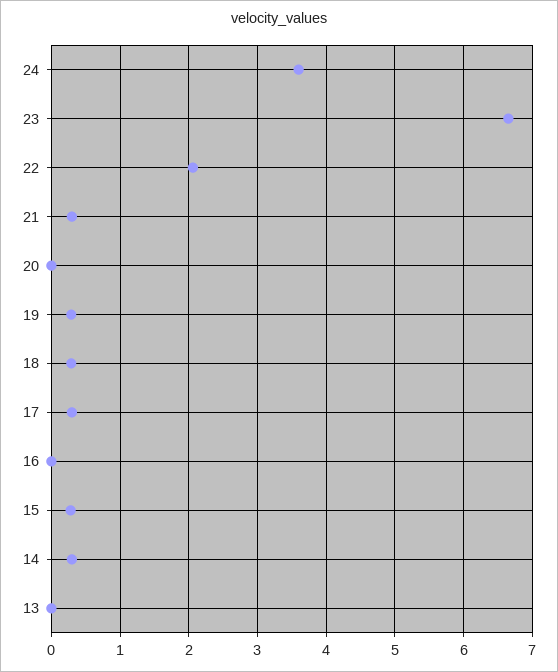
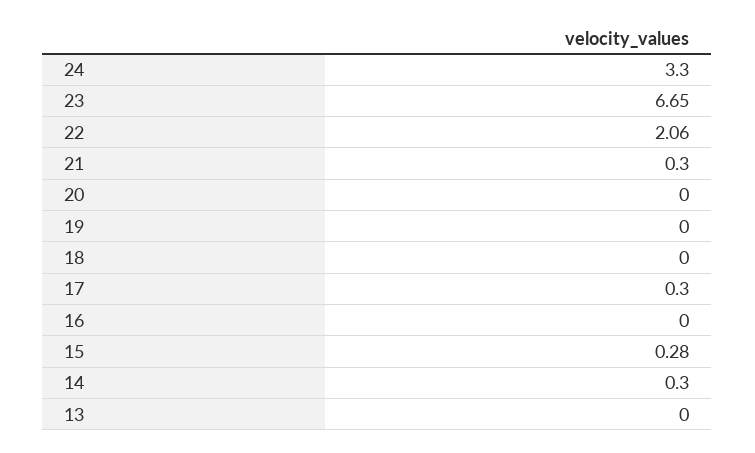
24: 3.6 -> 3.3
19: 0.3 -> 0
18: 0.3 -> 0

